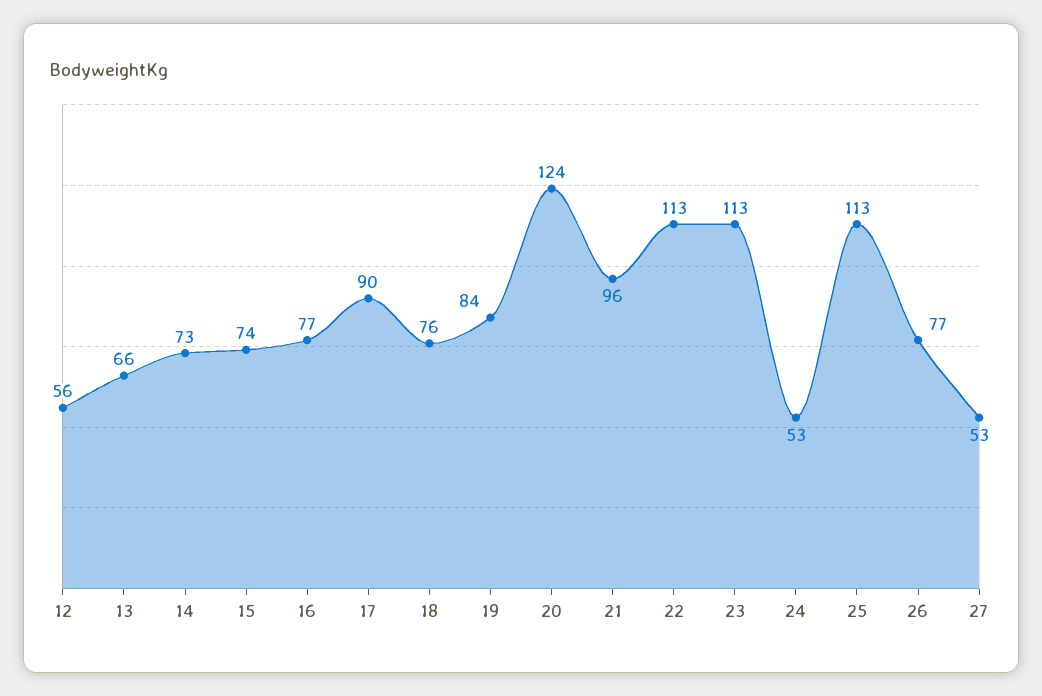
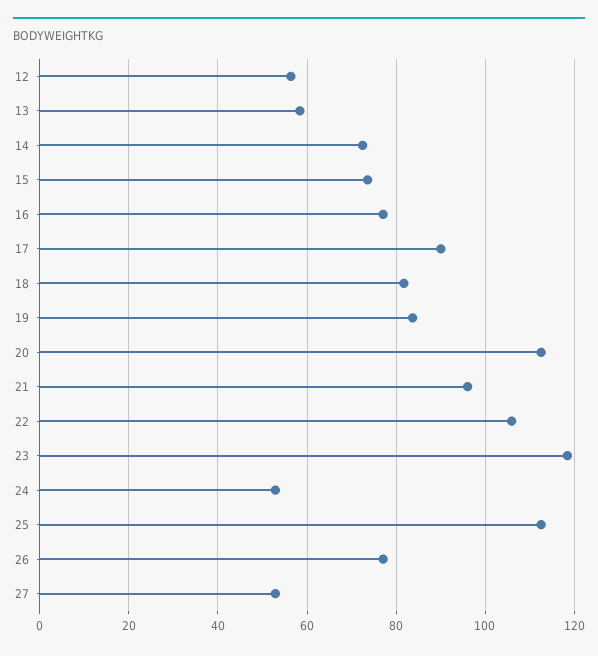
13: 66 -> 58
18: 76 -> 82
20: 124 -> 112
22: 113 -> 106
23: 113 -> 118

